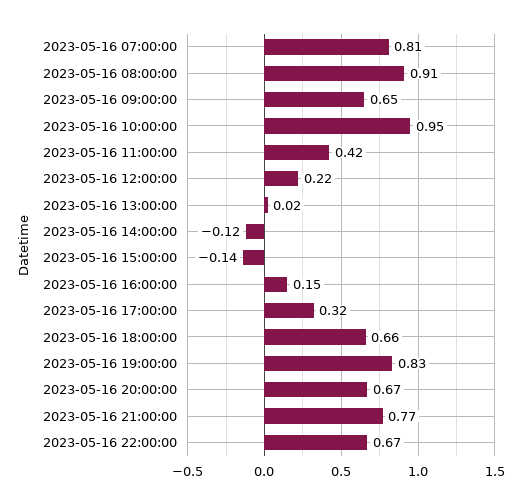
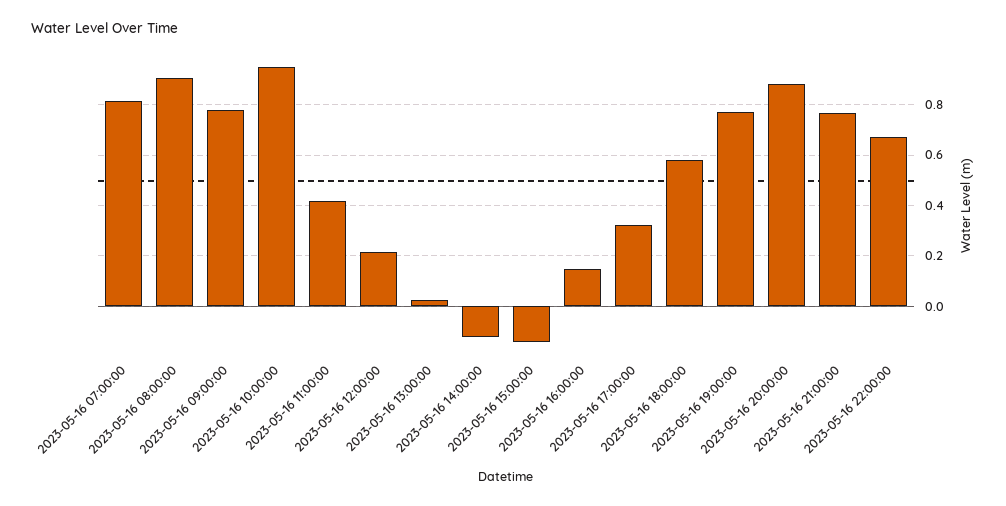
2023-05-16 09:00:00: 0.65 -> 0.775
2023-05-16 18:00:00: 0.66 -> 0.575
2023-05-16 19:00:00: 0.83 -> 0.775
2023-05-16 20:00:00: 0.67 -> 0.875

